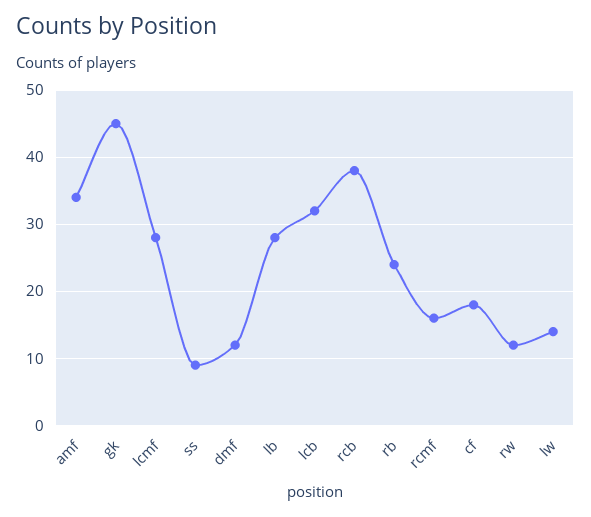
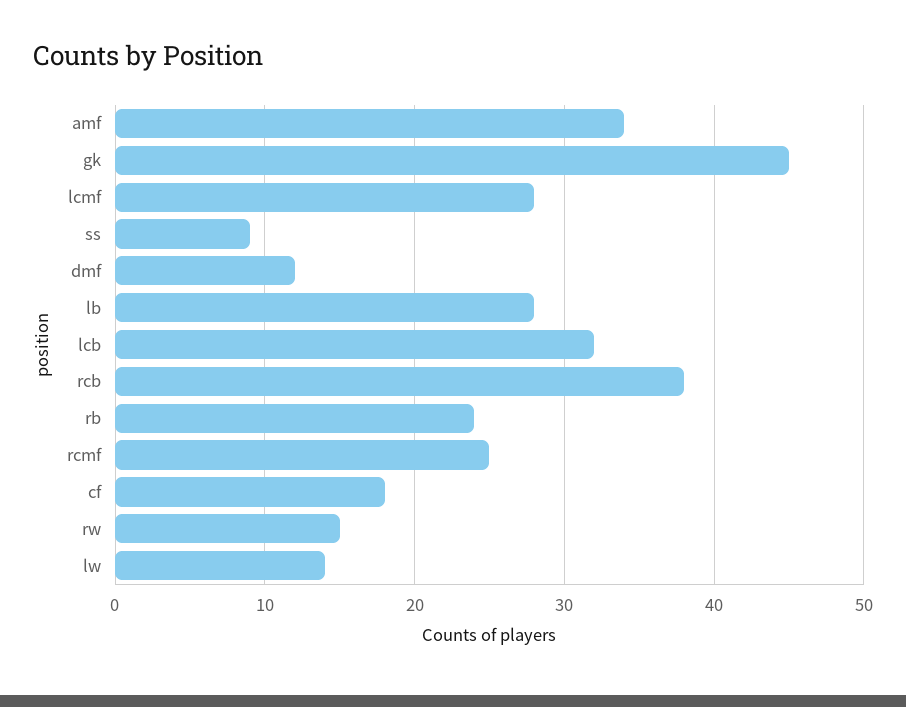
rcmf: 16 -> 25
rw: 12 -> 15

